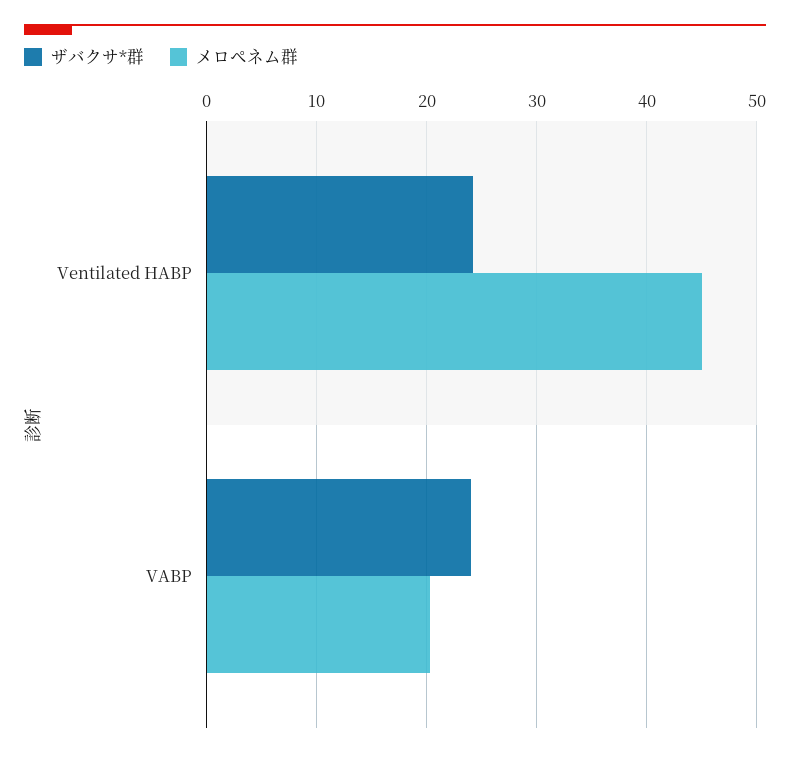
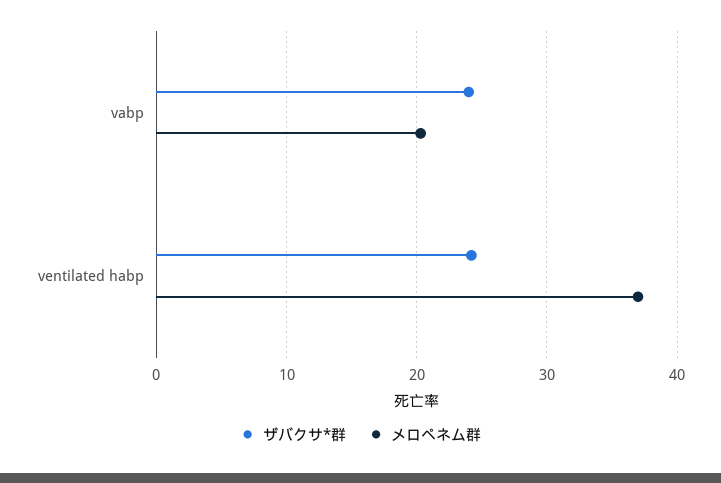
メロペネム群, Ventilated HABP: 45 -> 37

